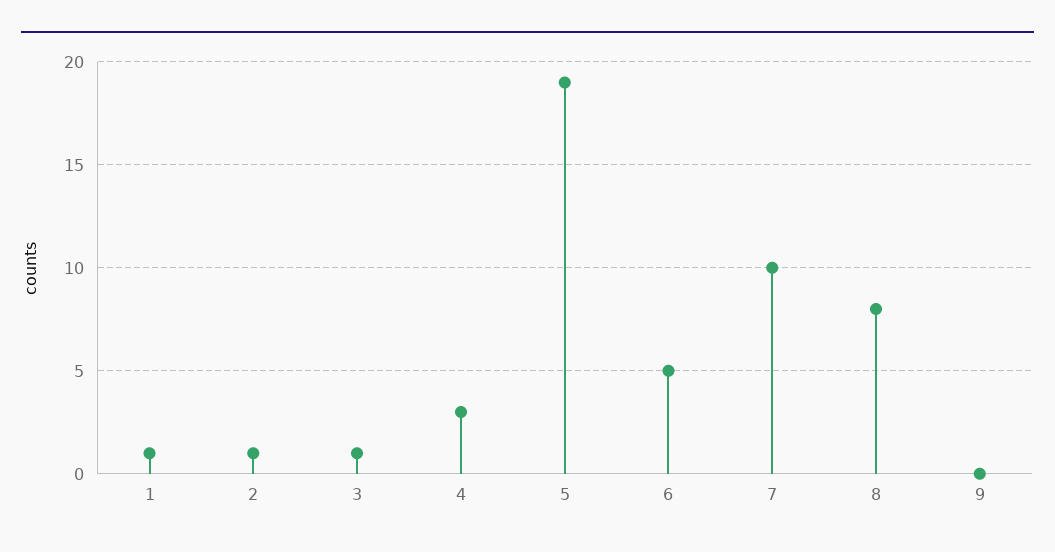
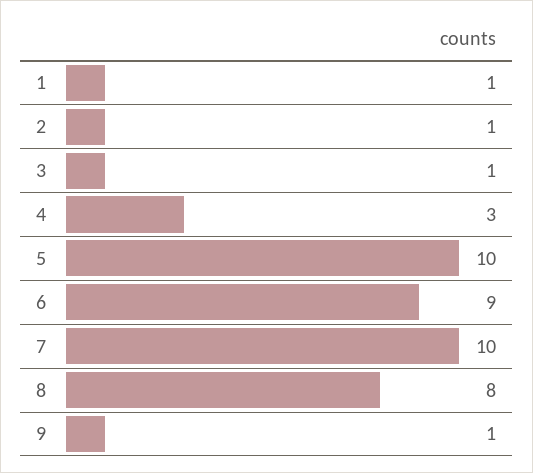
5: 19 -> 10
6: 5 -> 9
9: 0 -> 1

